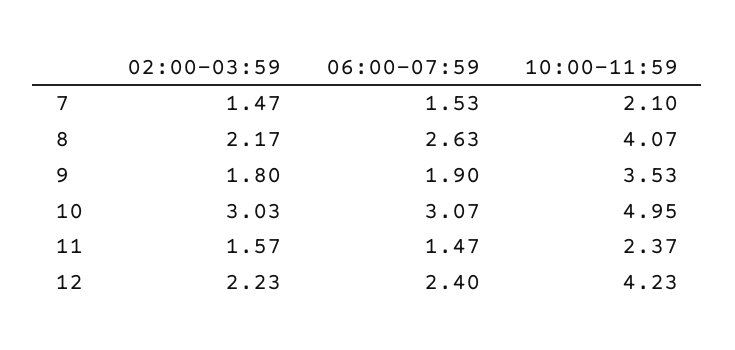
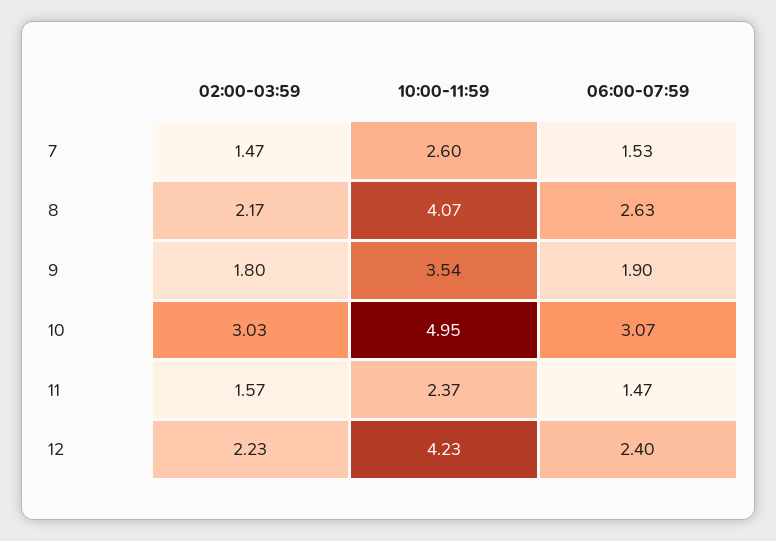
10:00-11:59, 7: 2.1 -> 2.6
10:00-11:59, 9: 3.53 -> 3.54

